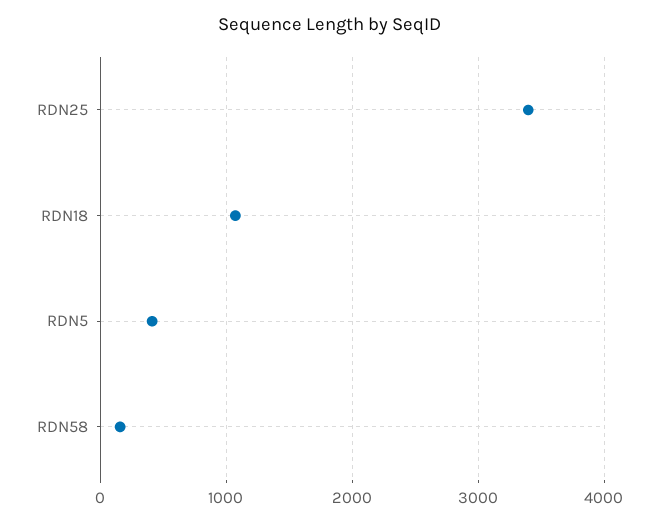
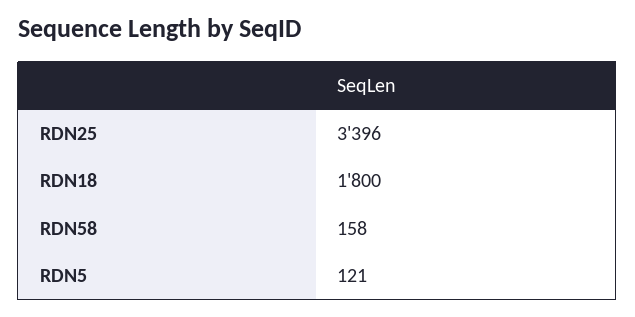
RDN18: 1100 -> 1800
RDN5: 400 -> 121

